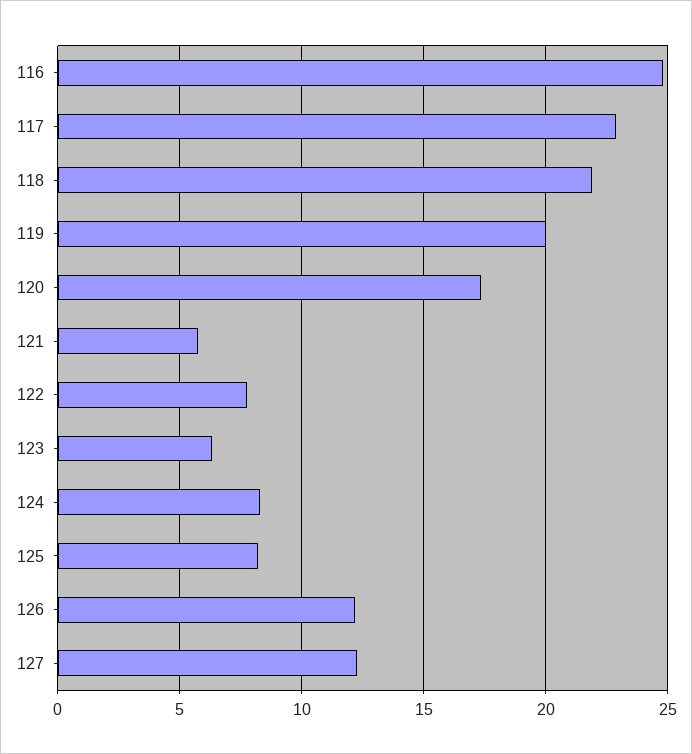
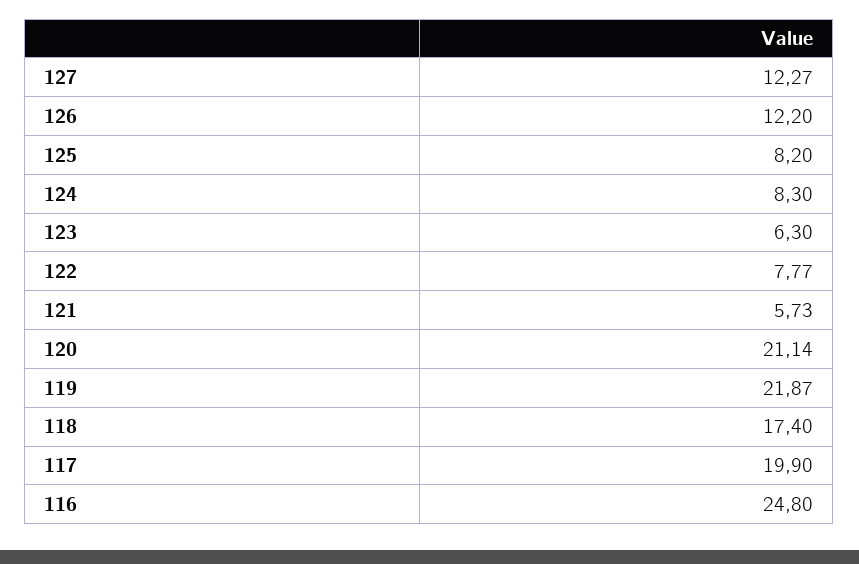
117: 23 -> 19.9
118: 22 -> 17.4
119: 20 -> 21.87
120: 17.5 -> 21.14

